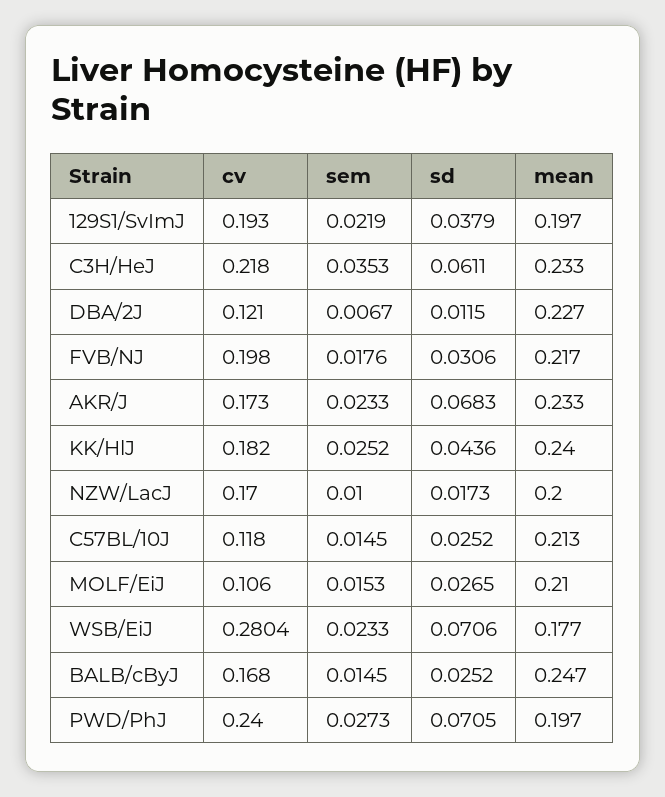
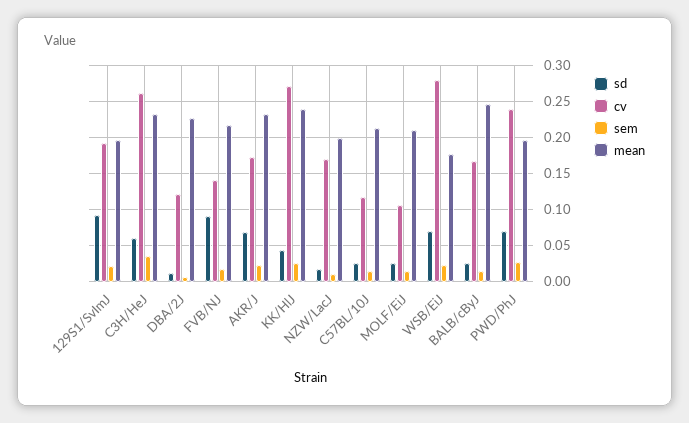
sd, 129S1/SvImJ: 0.0379 -> 0.09
cv, C3H/HeJ: 0.218 -> 0.26
cv, FVB/NJ: 0.198 -> 0.14
sd, FVB/NJ: 0.0306 -> 0.09
cv, KK/HlJ: 0.182 -> 0.27

